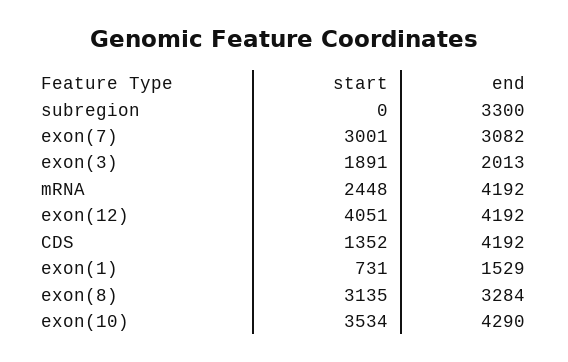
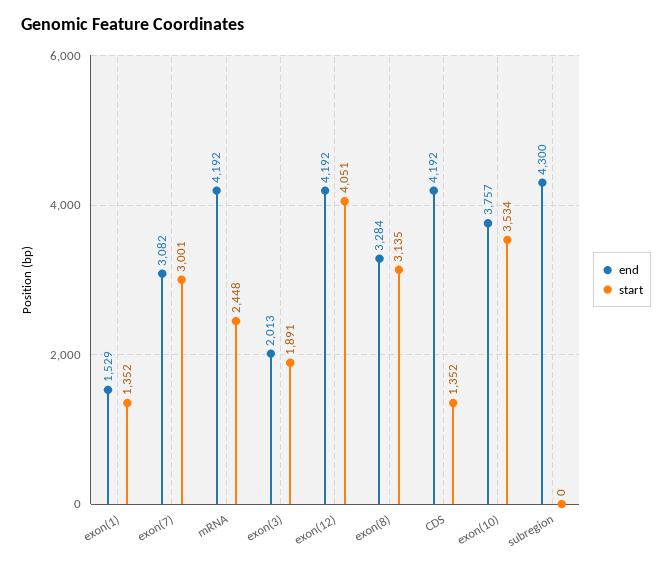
end, subregion: 3300 -> 4300
start, exon(1): 731 -> 1352
end, exon(10): 4290 -> 3757

